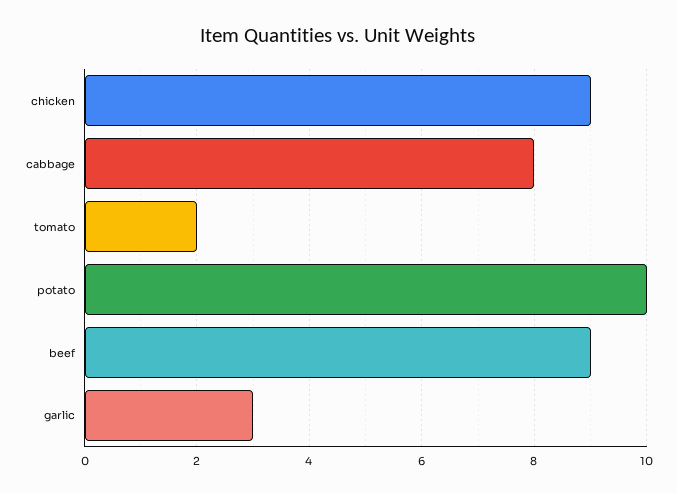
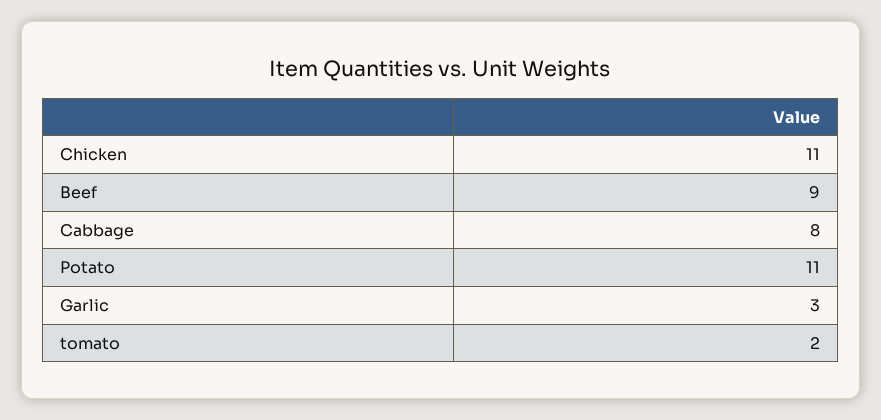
chicken: 9 -> 11
potato: 10 -> 11

